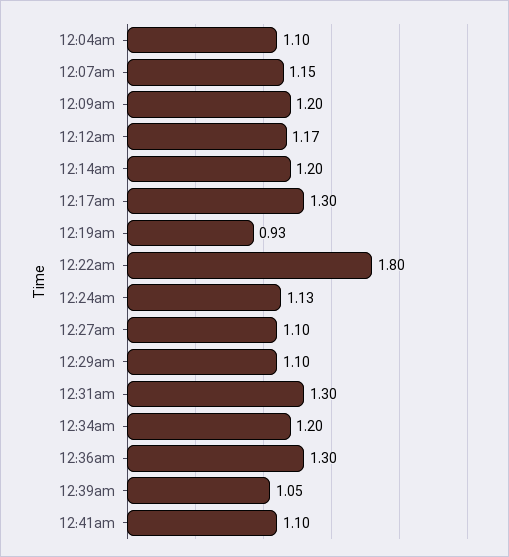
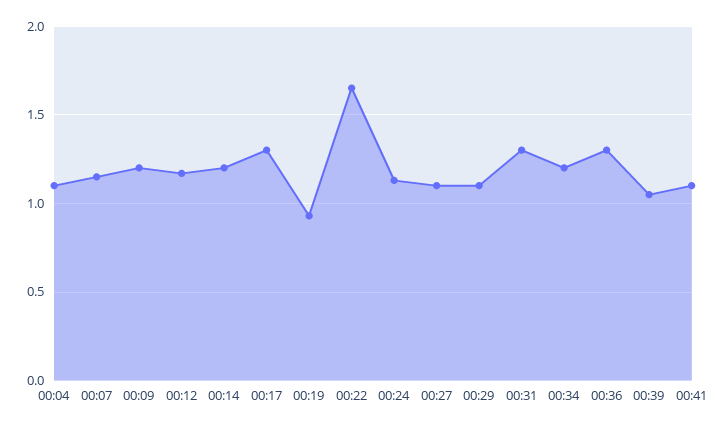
12:22am: 1.8 -> 1.65

